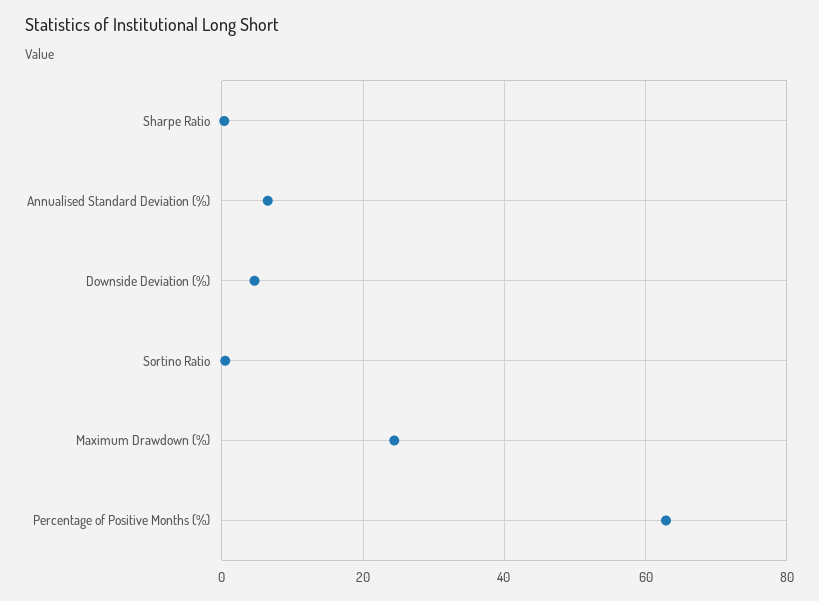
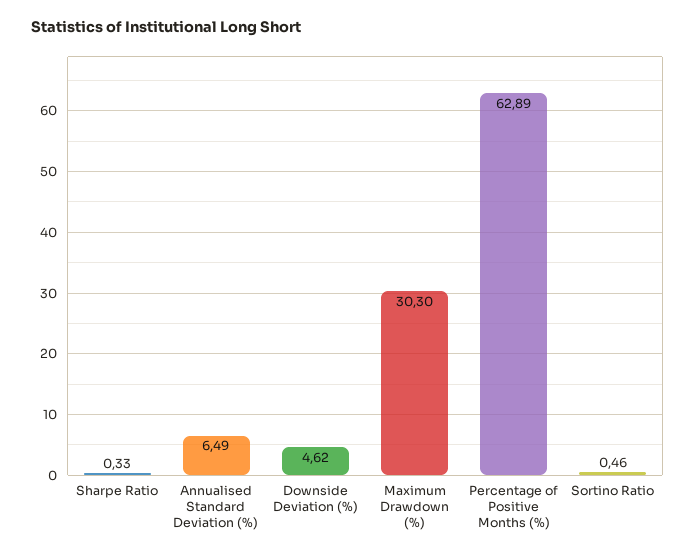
Maximum Drawdown (%): 24 -> 30.3

